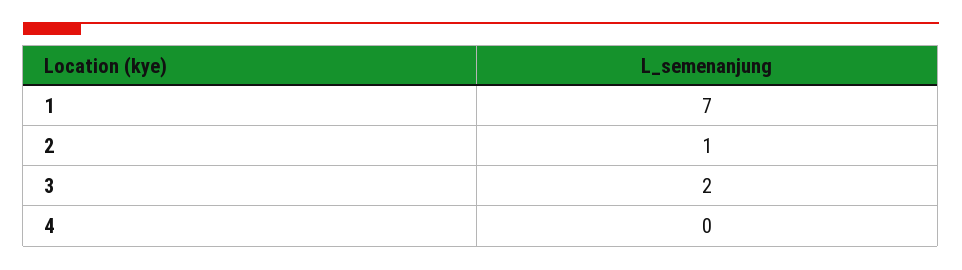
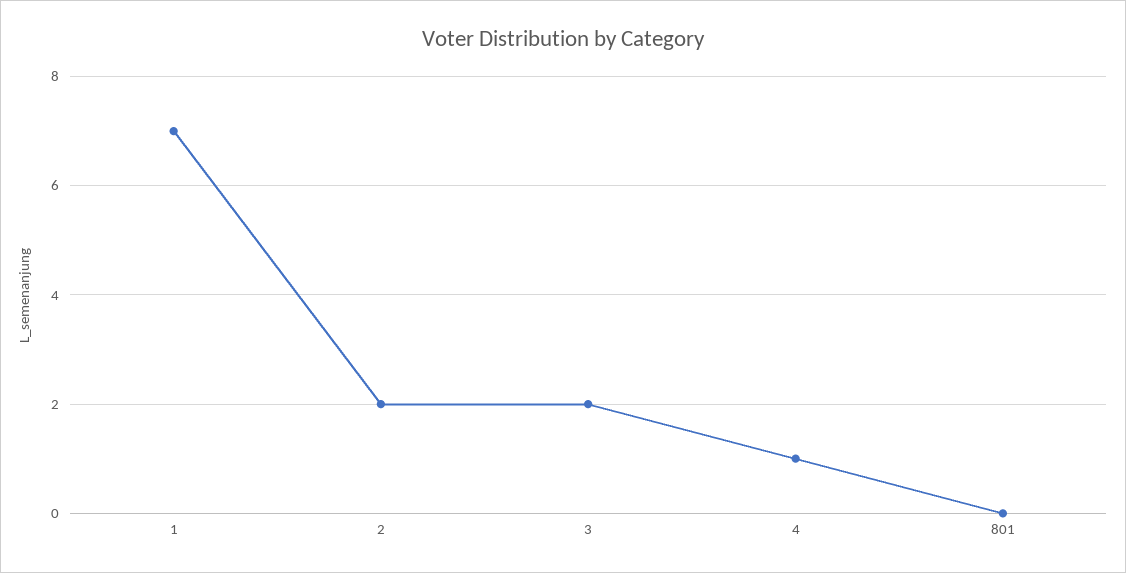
2: 1 -> 2
4: 0 -> 1
801: none -> 0

